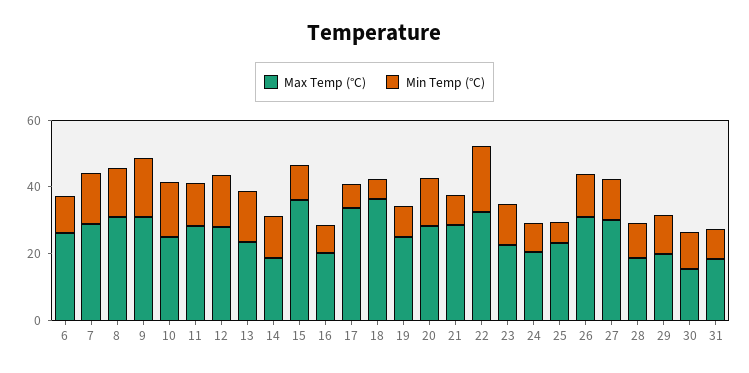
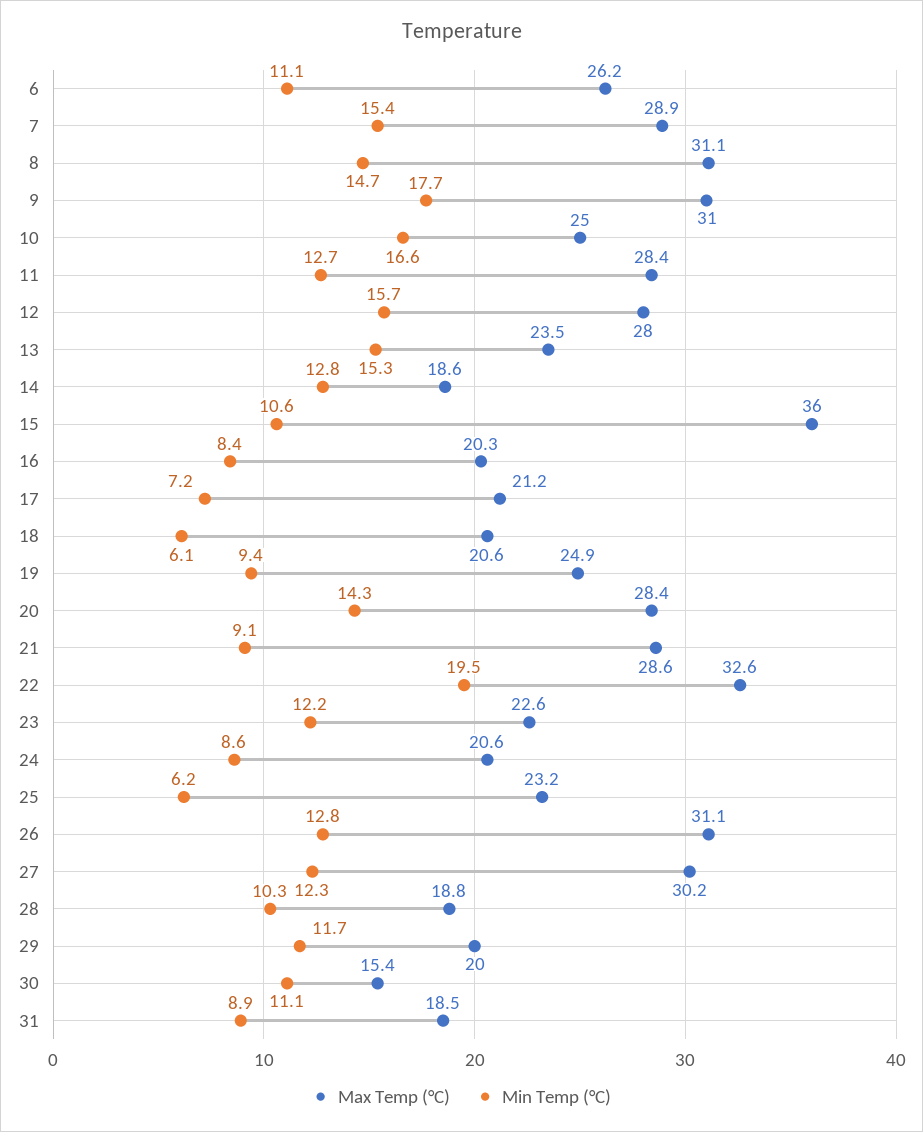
Max Temp (°C), 17: 35 -> 21.2
Max Temp (°C), 18: 35 -> 20.6

